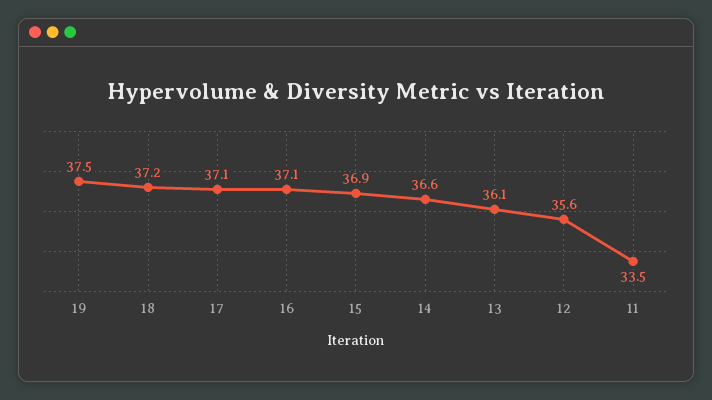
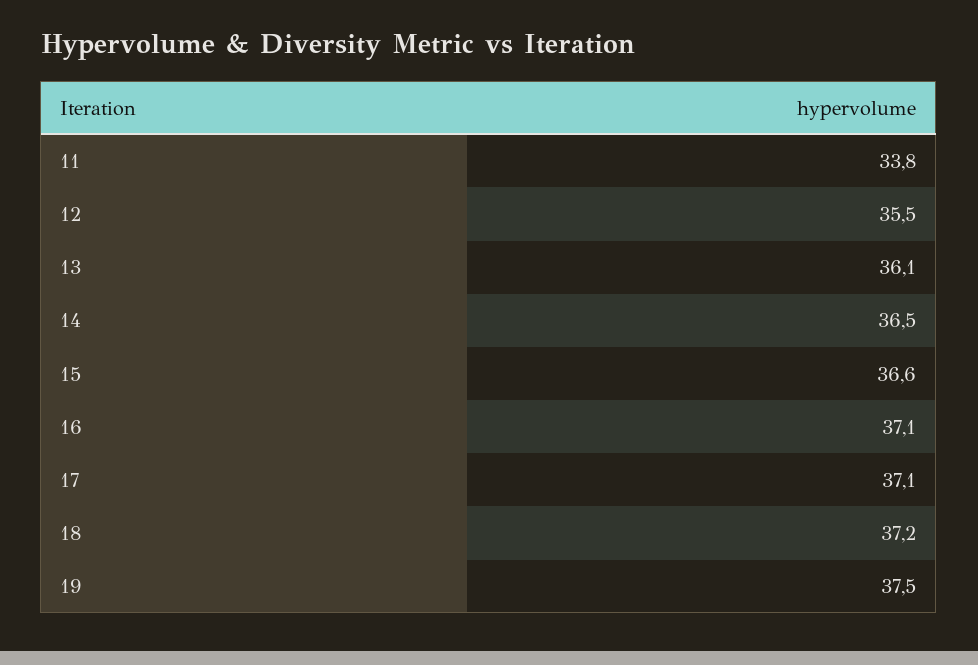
15: 36.9 -> 36.6
14: 36.6 -> 36.5
12: 35.6 -> 35.5
11: 33.5 -> 33.8

